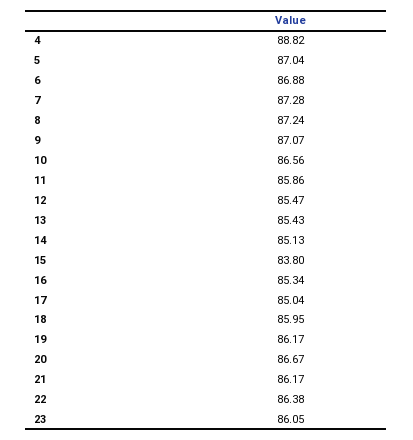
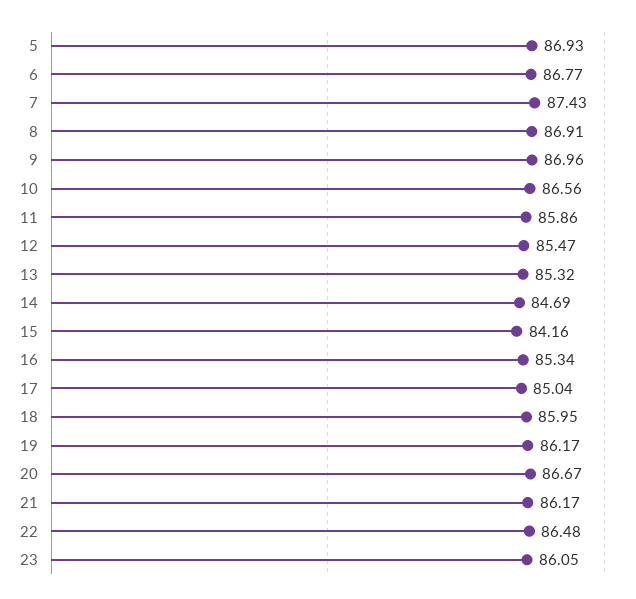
4: 88.82 -> none
5: 87.04 -> 86.93
6: 86.88 -> 86.77
7: 87.28 -> 87.43
8: 87.24 -> 86.91
9: 87.07 -> 86.96
13: 85.43 -> 85.32
14: 85.13 -> 84.69
15: 83.8 -> 84.16
22: 86.38 -> 86.48

